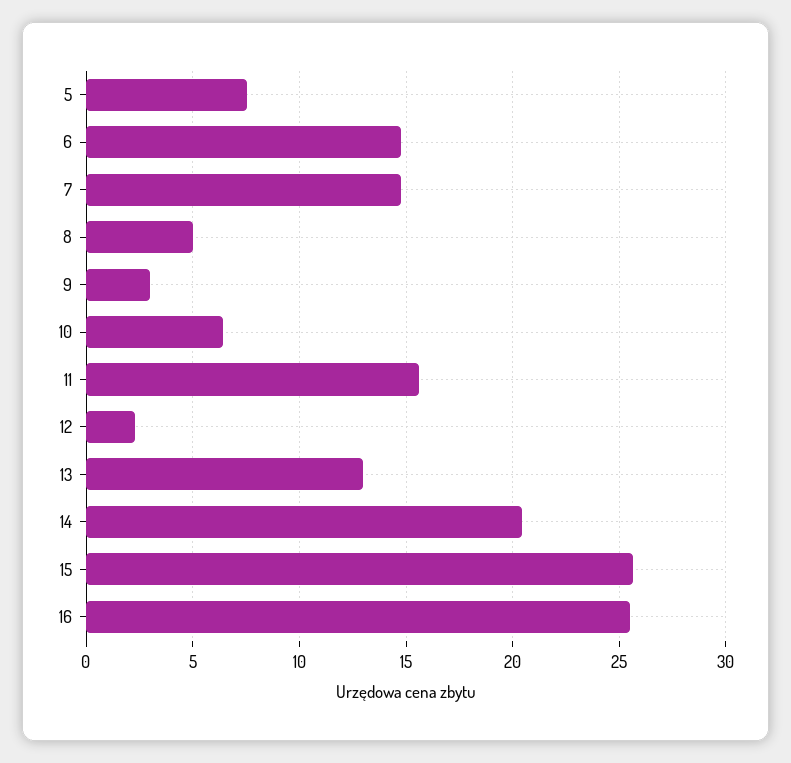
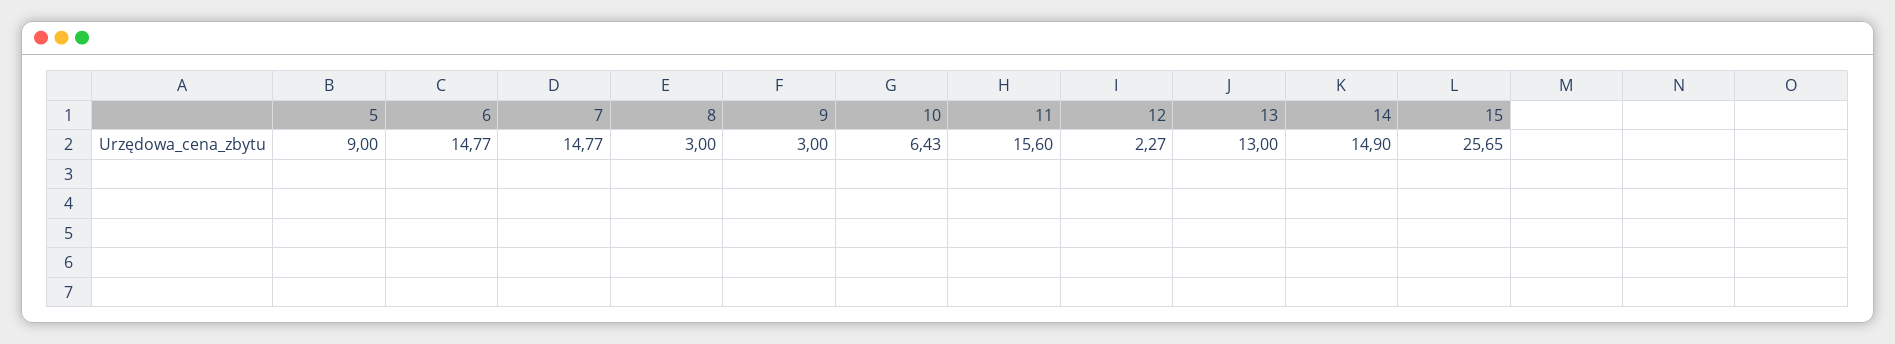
5: 7.5 -> 9
8: 5 -> 3
14: 20.5 -> 14.9
16: 25.5 -> none

